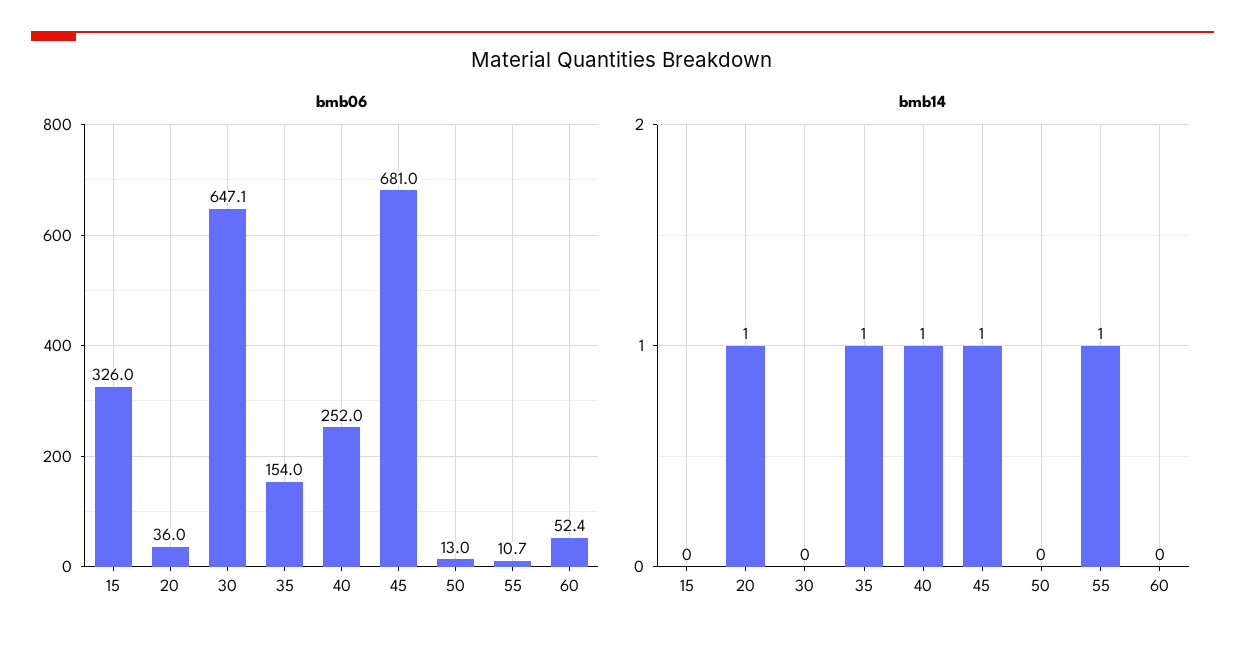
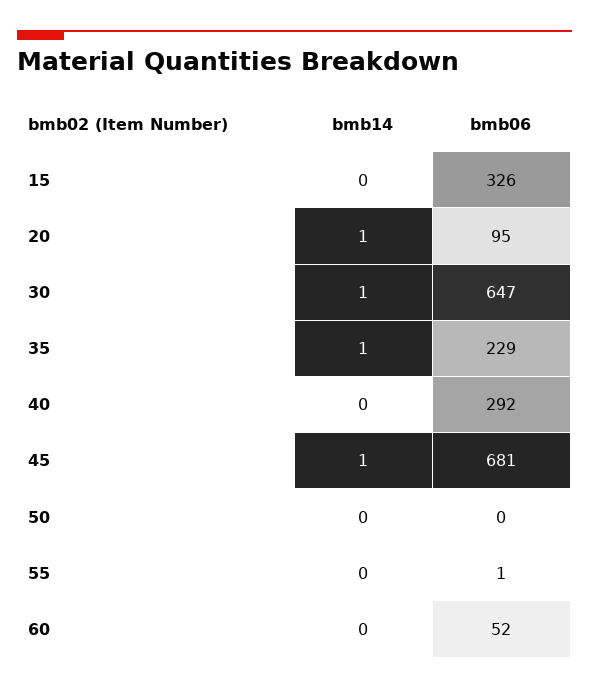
bmb06, 20: 36 -> 95
bmb06, 35: 154 -> 229
bmb06, 40: 252 -> 292
bmb06, 50: 13 -> 0
bmb06, 55: 10.7 -> 1
bmb14, 30: 0 -> 1
bmb14, 40: 1 -> 0
bmb14, 55: 1 -> 0

